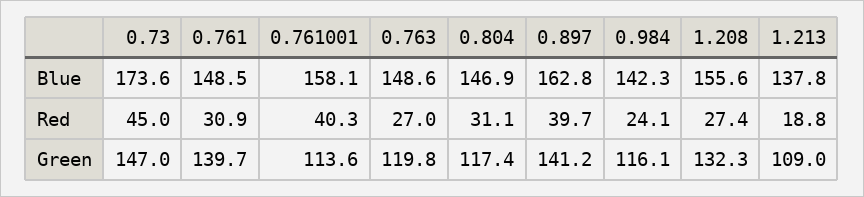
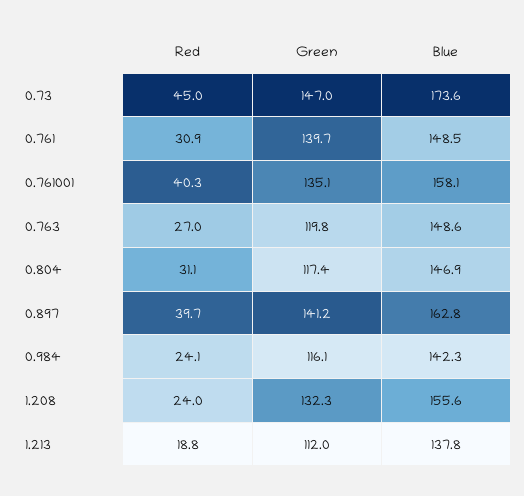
1.208, Red: 27.4 -> 24
0.761001, Green: 113.6 -> 135.1
1.213, Green: 109 -> 112

